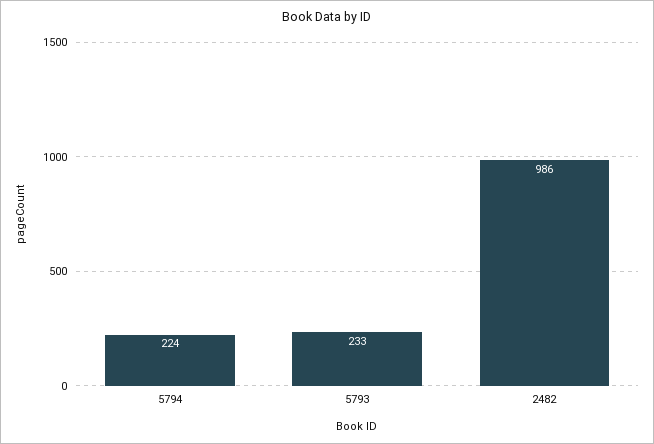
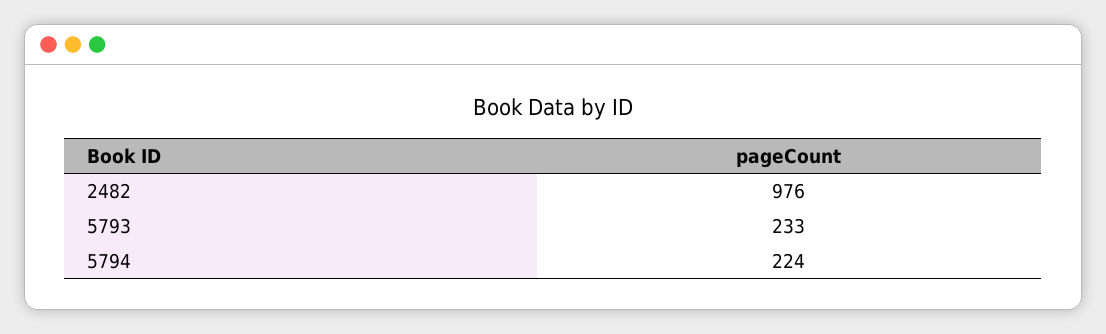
2482: 986 -> 976

